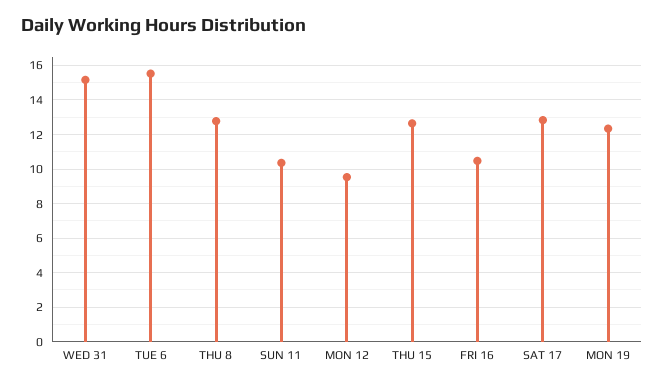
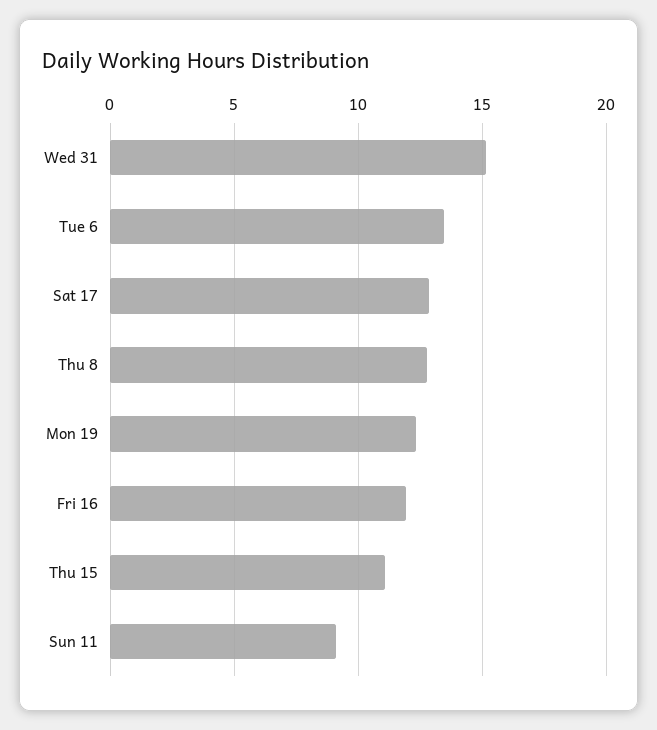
TUE 6: 15.5 -> 13.5
SUN 11: 10.5 -> 9
MON 12: 9.5 -> none
THU 15: 12.5 -> 11
FRI 16: 10.5 -> 12

